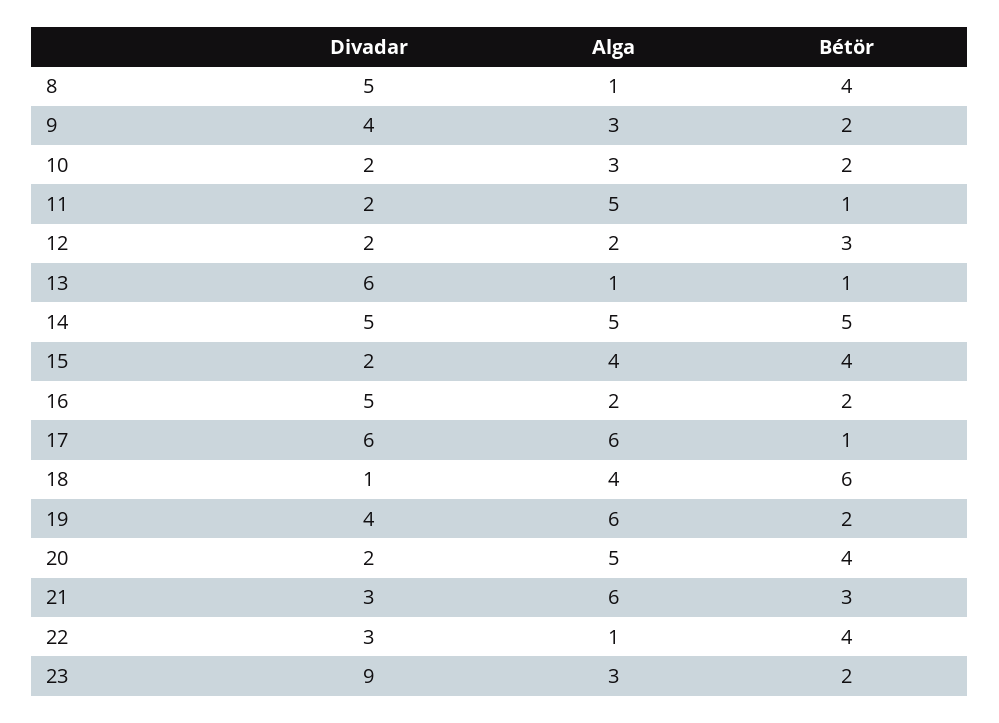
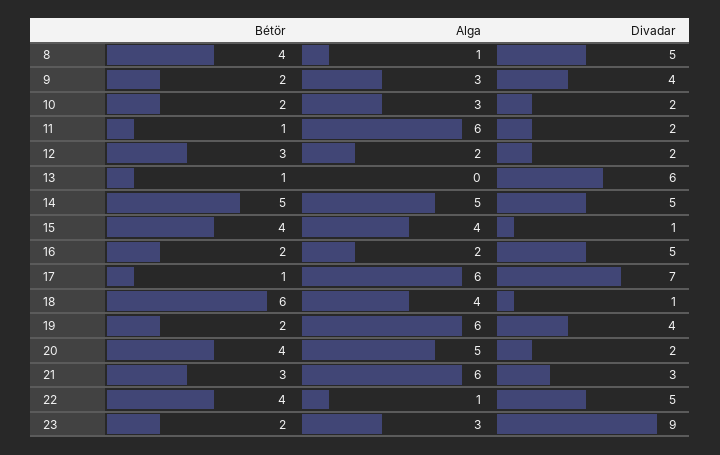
Alga, 11: 5 -> 6
Alga, 13: 1 -> 0
Divadar, 15: 2 -> 1
Divadar, 17: 6 -> 7
Divadar, 22: 3 -> 5

